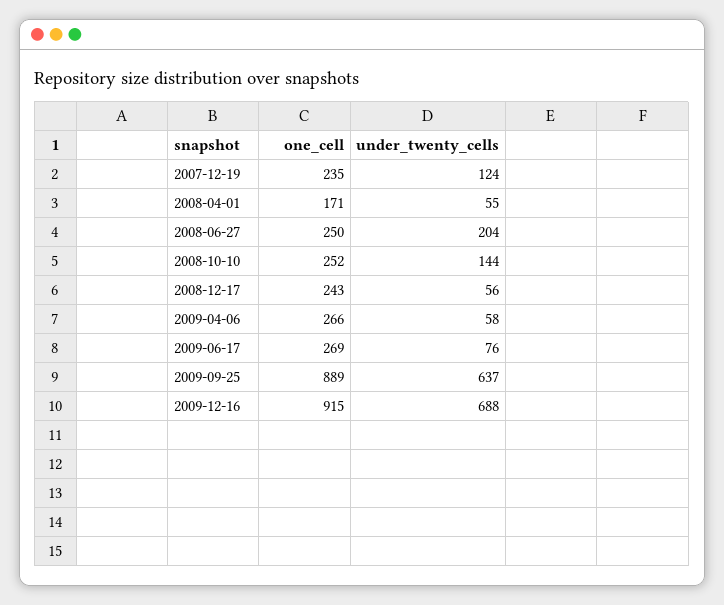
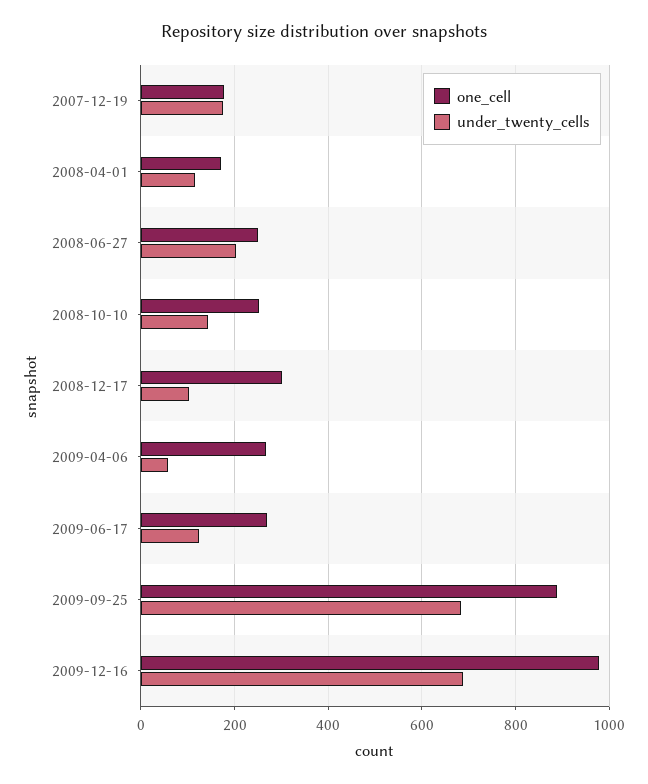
one_cell, 2007-12-19: 235 -> 180
under_twenty_cells, 2007-12-19: 124 -> 180
under_twenty_cells, 2008-04-01: 55 -> 120
one_cell, 2008-12-17: 243 -> 300
under_twenty_cells, 2008-12-17: 56 -> 100
under_twenty_cells, 2009-06-17: 76 -> 120
under_twenty_cells, 2009-09-25: 637 -> 680
one_cell, 2009-12-16: 915 -> 980

